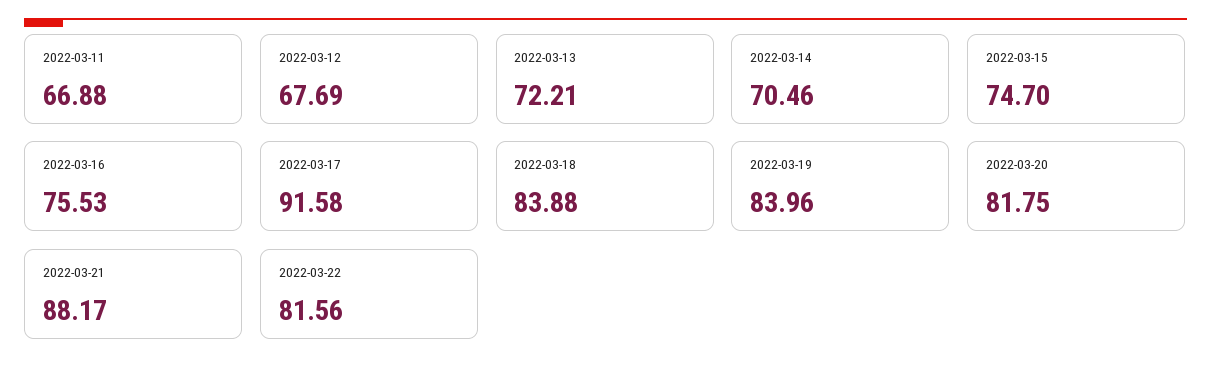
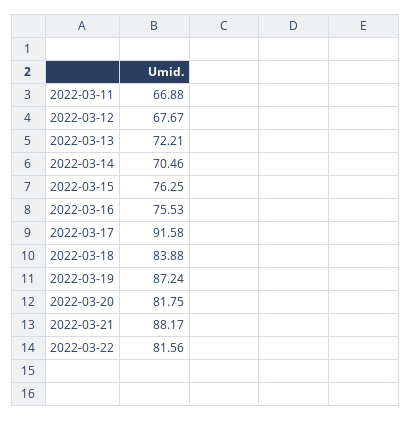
2022-03-12: 67.69 -> 67.67
2022-03-15: 74.7 -> 76.25
2022-03-19: 83.96 -> 87.24

